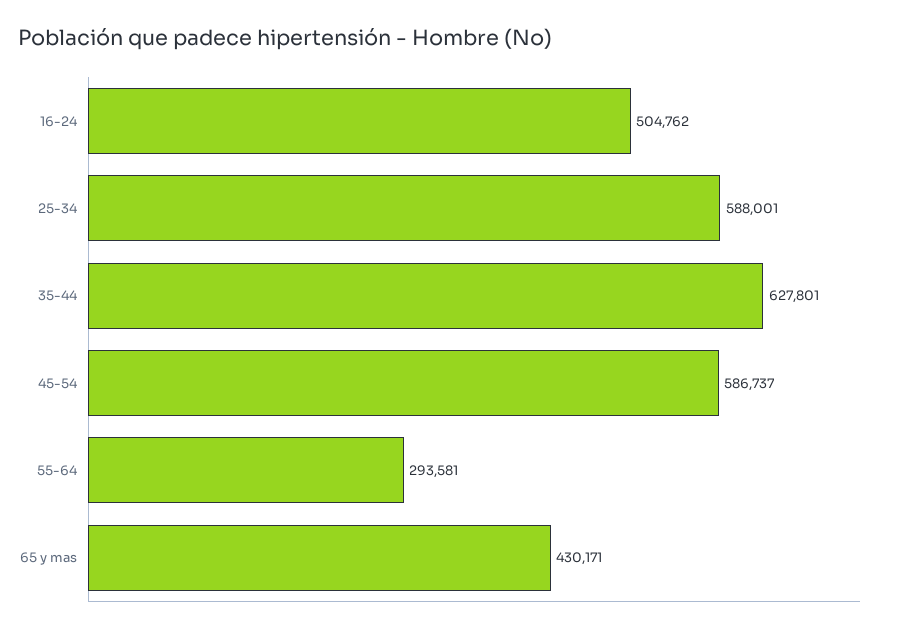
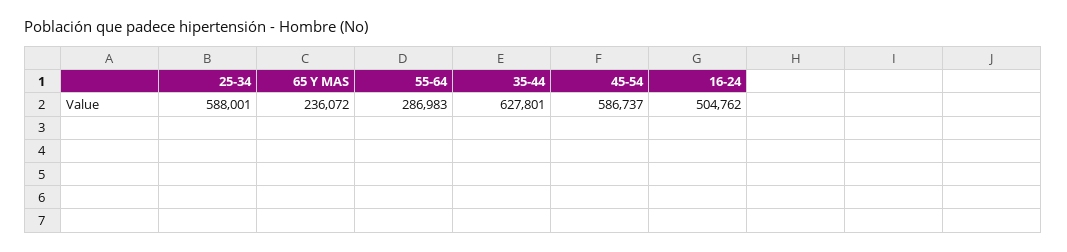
55-64: 293581 -> 286983
65 y mas: 430171 -> 236072

